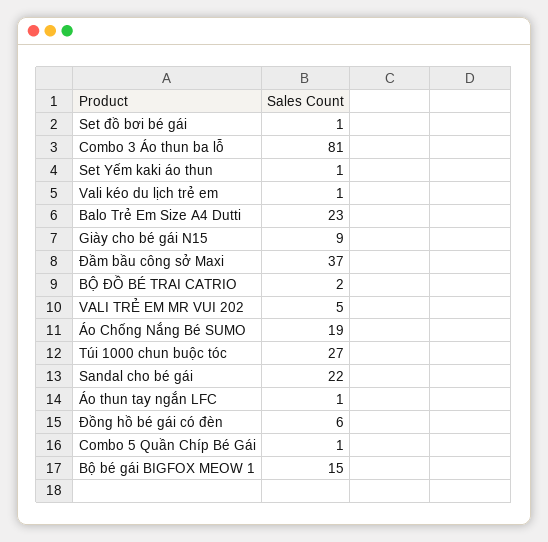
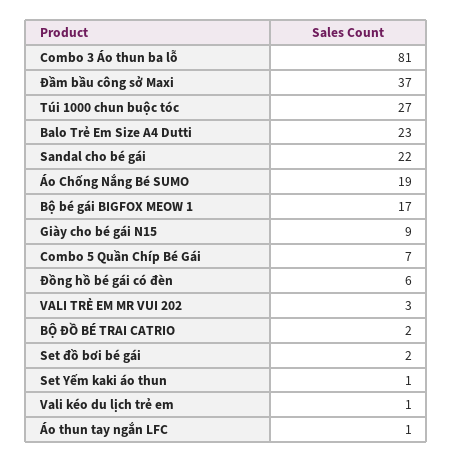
Set đồ bơi bé gái: 1 -> 2
VALI TRẺ EM MR VUI 202: 5 -> 3
Combo 5 Quần Chíp Bé Gái: 1 -> 7
Bộ bé gái BIGFOX MEOW 1: 15 -> 17

